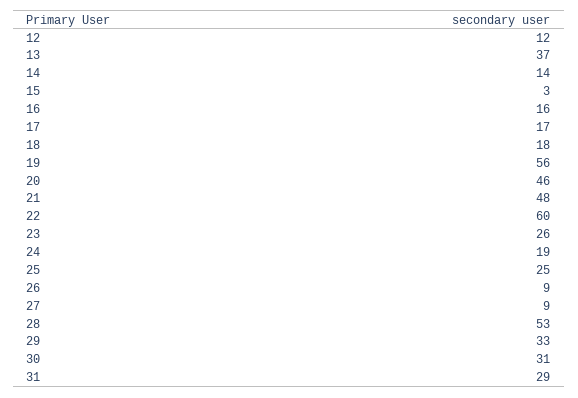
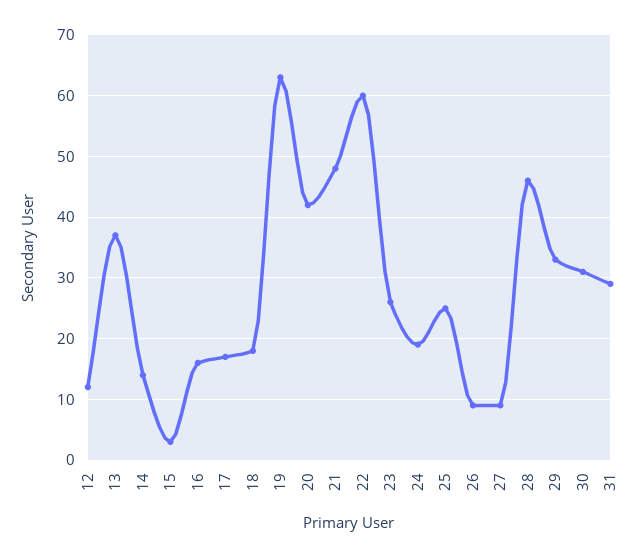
19: 56 -> 63
20: 46 -> 42
28: 53 -> 46

